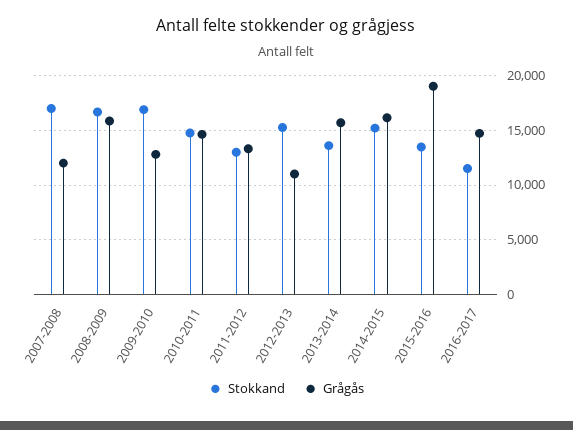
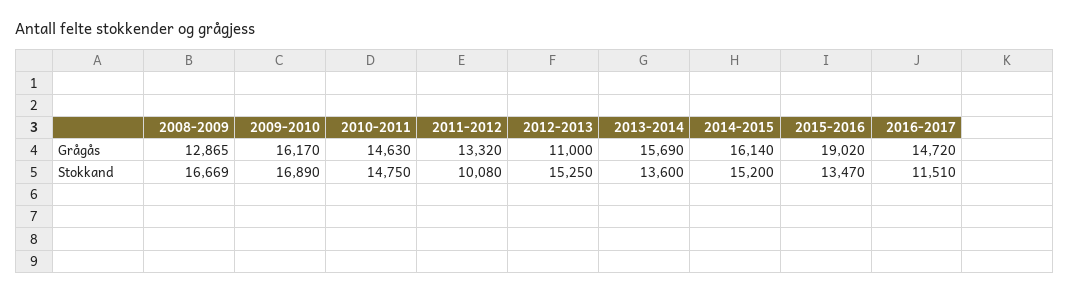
Stokkand, 2007-2008: 17000 -> none
Grågås, 2007-2008: 12000 -> none
Grågås, 2008-2009: 16000 -> 12865
Grågås, 2009-2010: 13000 -> 16170
Stokkand, 2011-2012: 13000 -> 10080

